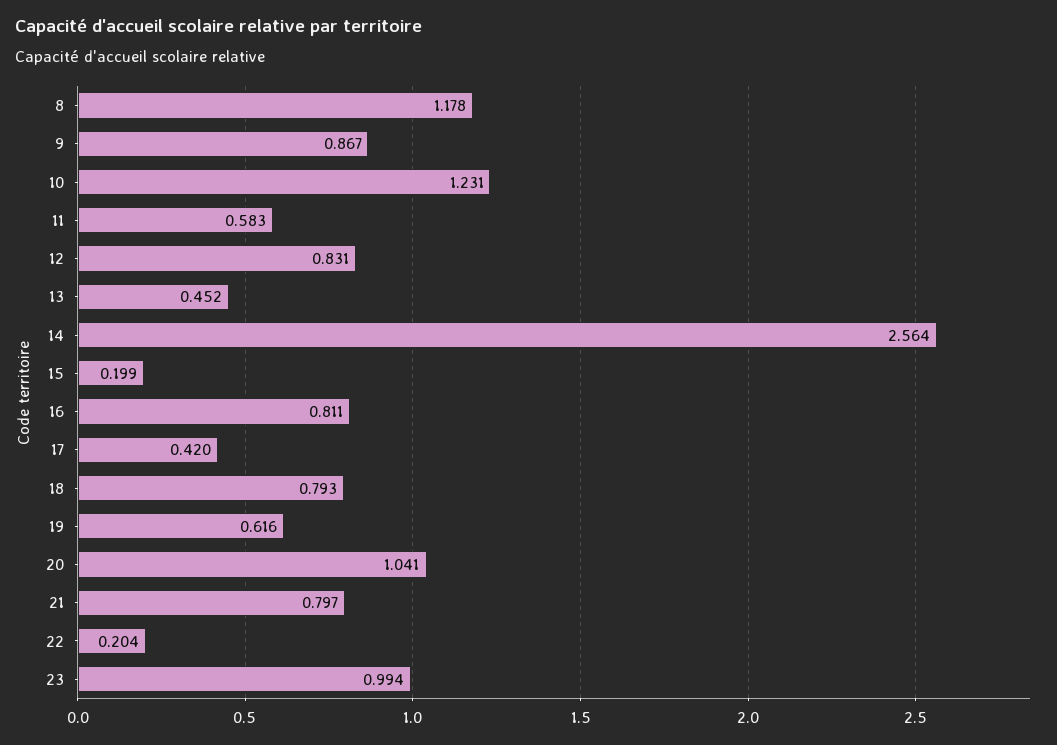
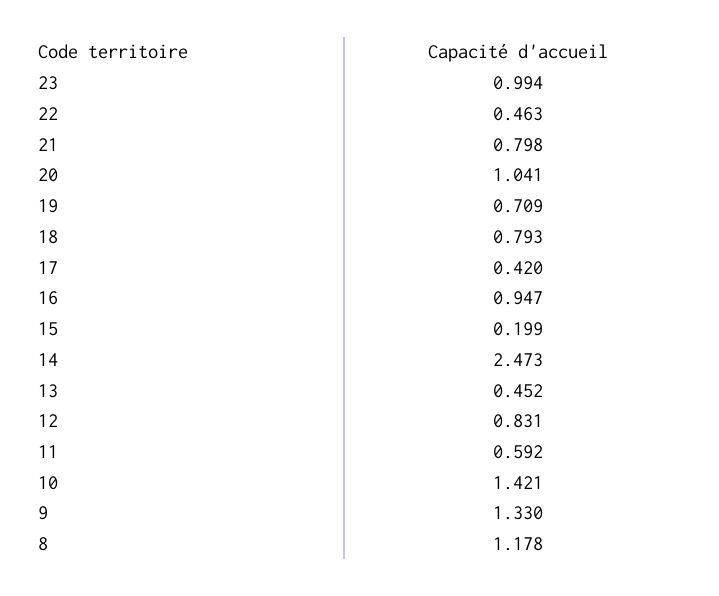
9: 0.867 -> 1.33
10: 1.231 -> 1.421
11: 0.583 -> 0.592
14: 2.564 -> 2.473
16: 0.811 -> 0.947
19: 0.616 -> 0.709
21: 0.797 -> 0.798
22: 0.204 -> 0.463

